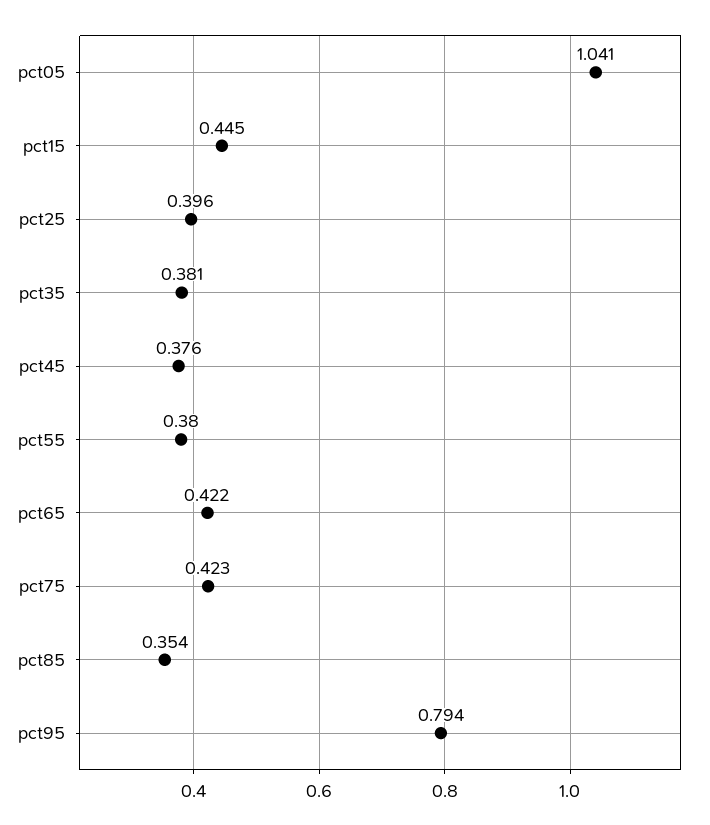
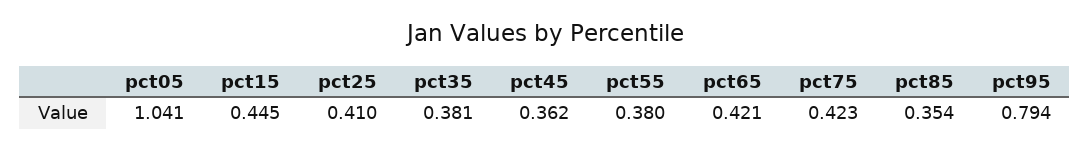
pct25: 0.396 -> 0.41
pct45: 0.376 -> 0.362
pct65: 0.422 -> 0.421

